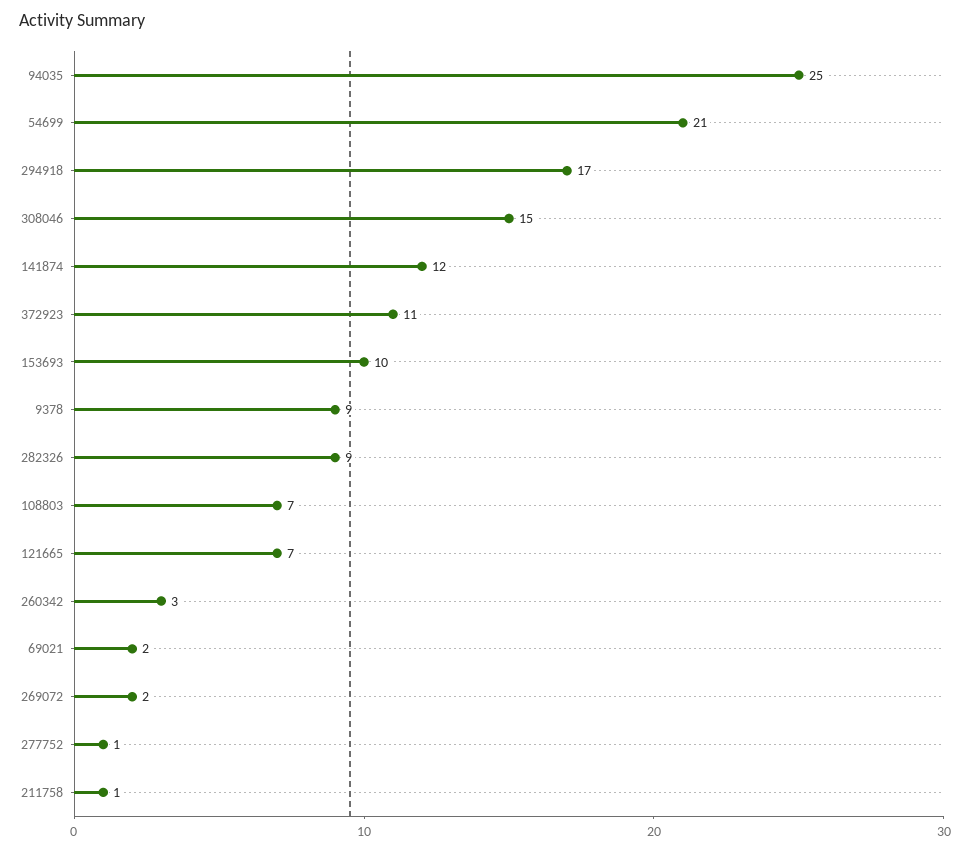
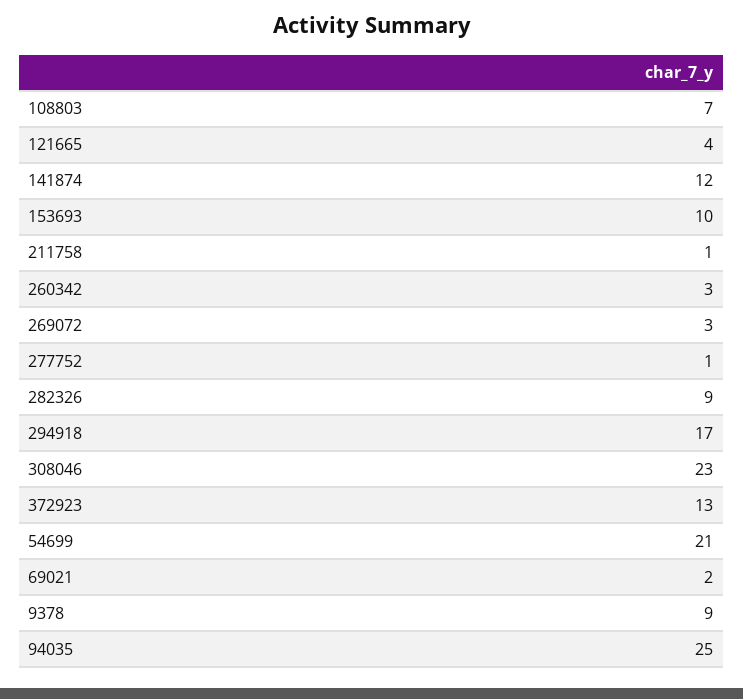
308046: 15 -> 23
372923: 11 -> 13
121665: 7 -> 4
269072: 2 -> 3

